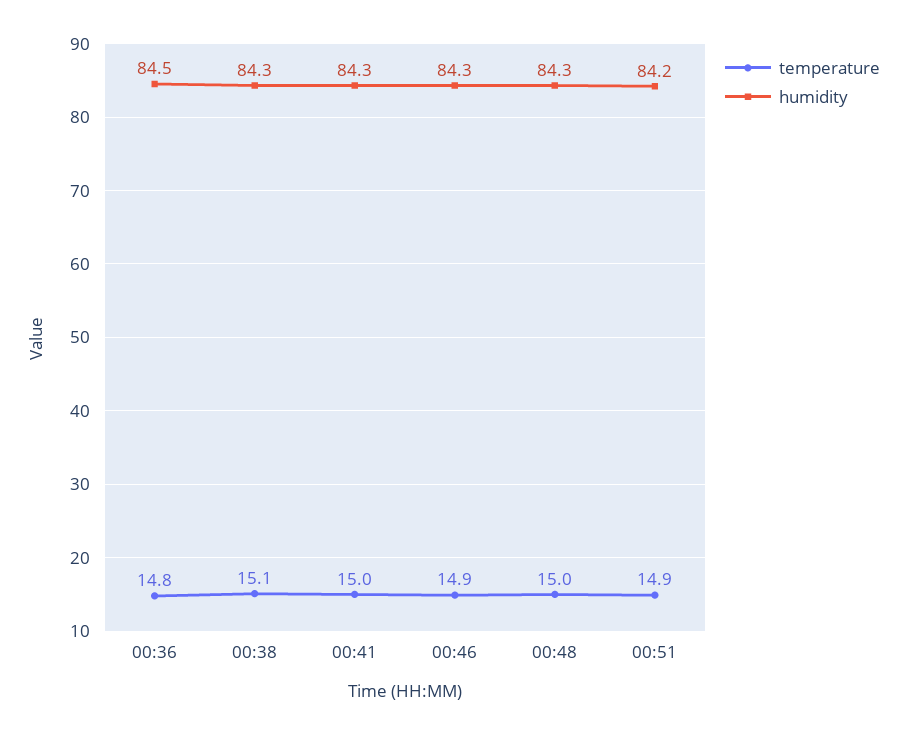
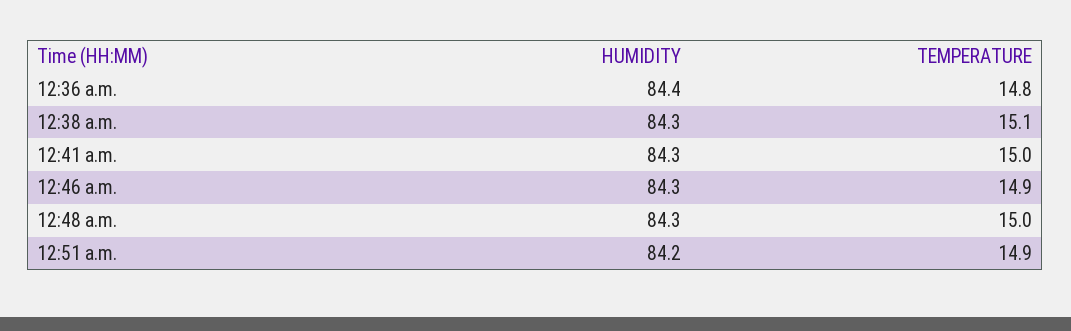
humidity, 00:36: 84.5 -> 84.4

